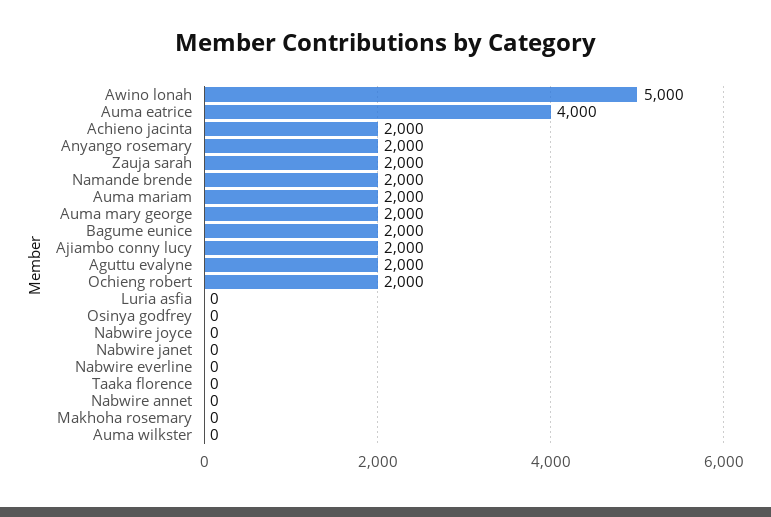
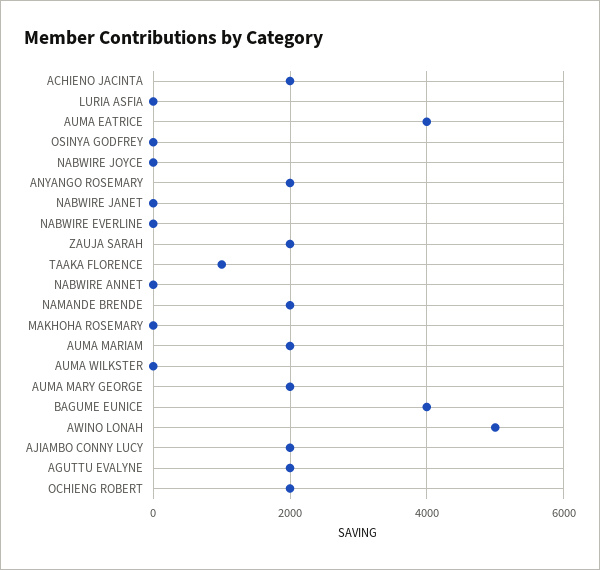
Bagume eunice: 2000 -> 4000
Taaka florence: 0 -> 1000

